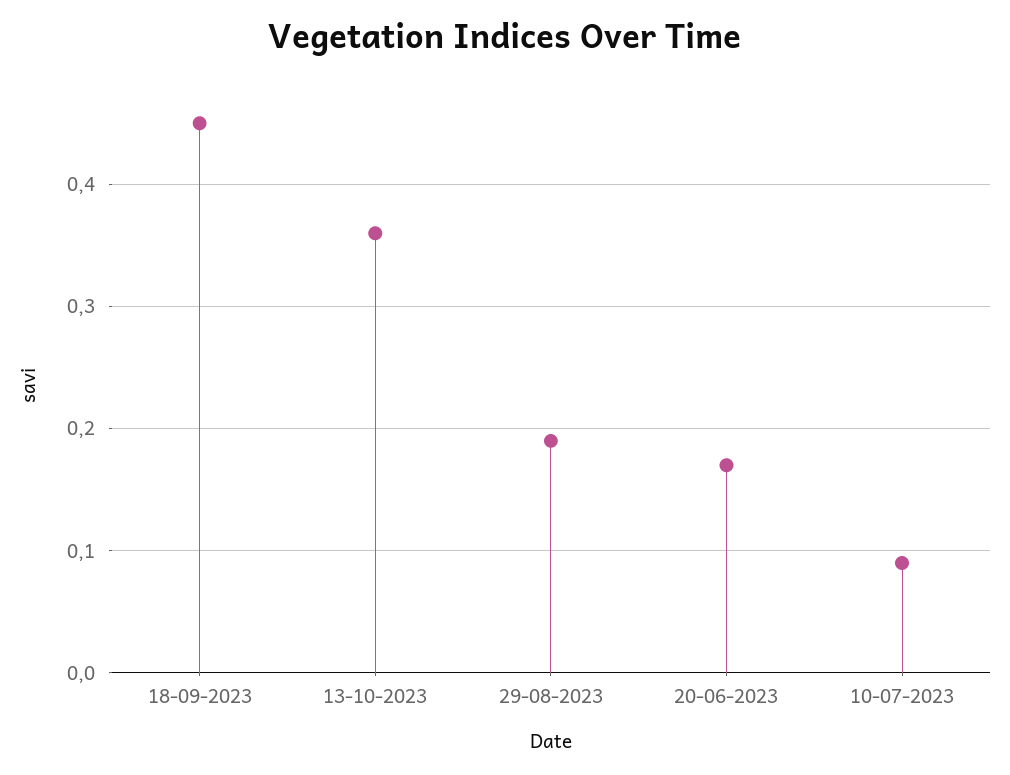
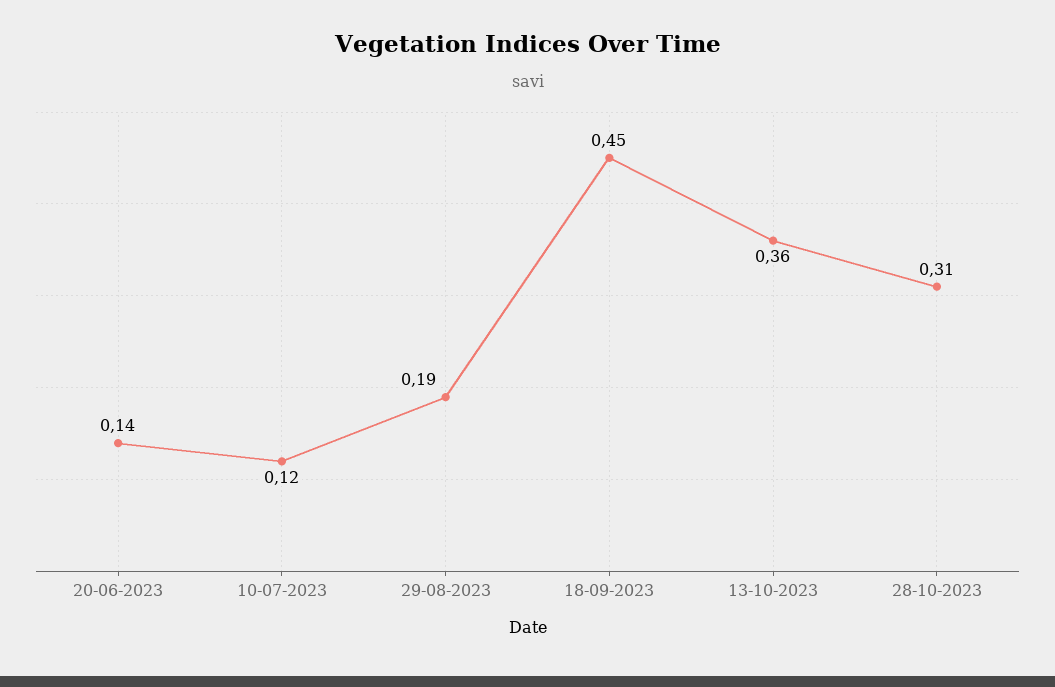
20-06-2023: 0.17 -> 0.14
10-07-2023: 0.09 -> 0.12
28-10-2023: none -> 0.31

